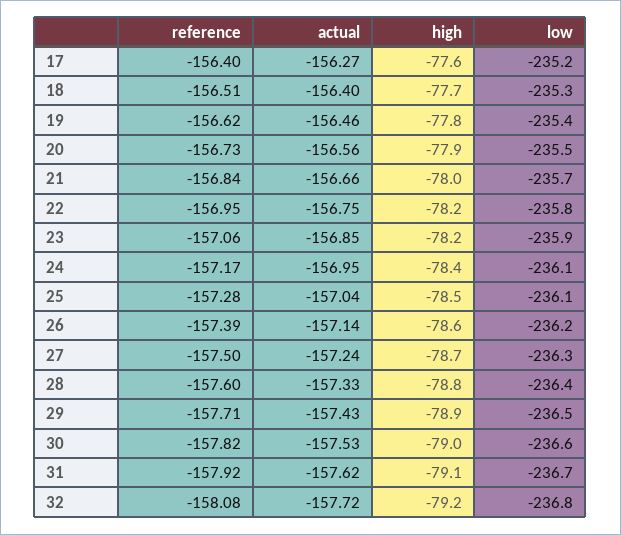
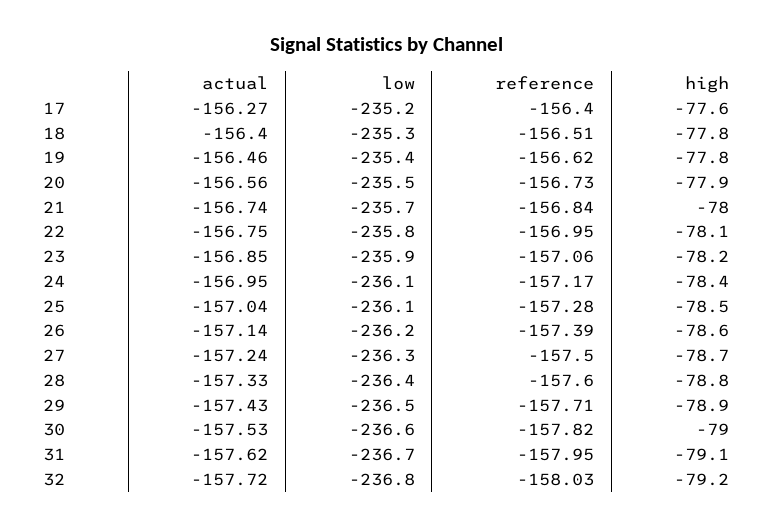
high, 18: -77.7 -> -77.8
actual, 21: -156.66 -> -156.74
high, 22: -78.2 -> -78.1
reference, 31: -157.92 -> -157.95
reference, 32: -158.08 -> -158.03

